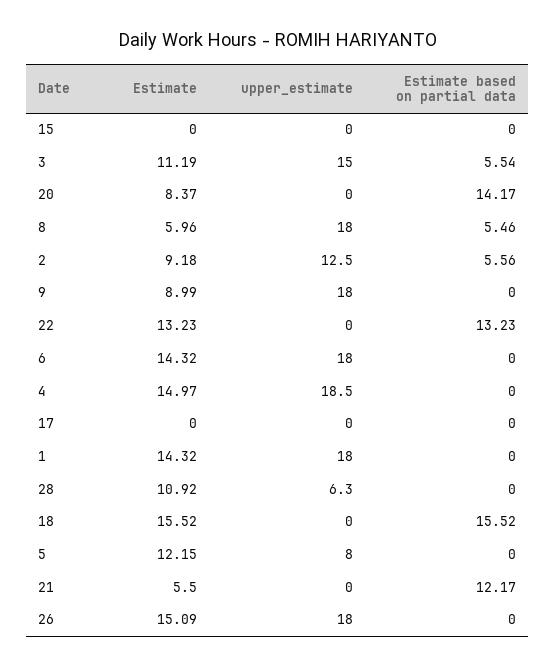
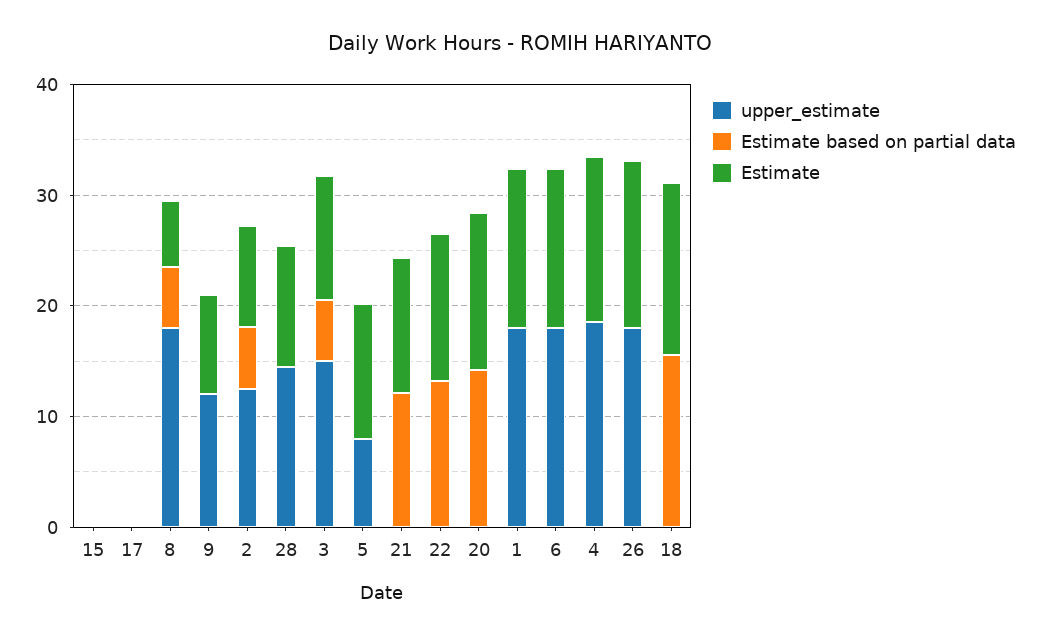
Estimate, 20: 8.37 -> 14
upper_estimate, 9: 18 -> 12
upper_estimate, 28: 6.3 -> 14
Estimate, 21: 5.5 -> 12

